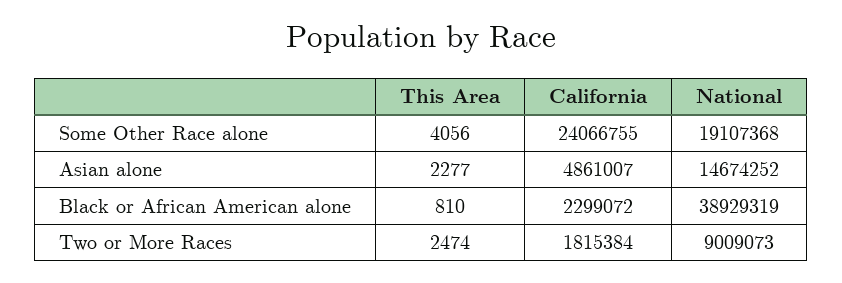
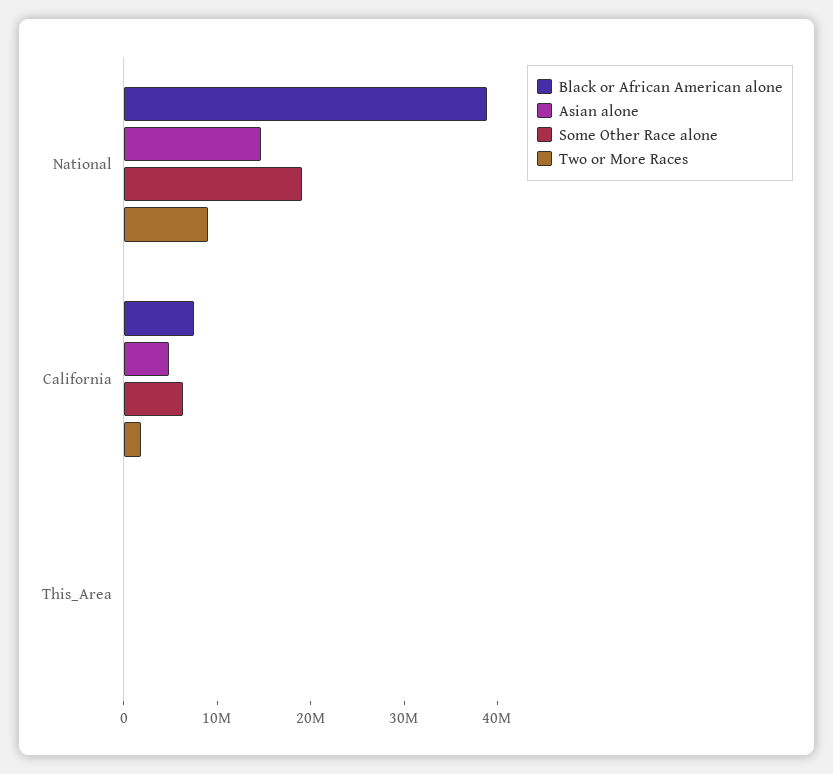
Some Other Race alone, California: 24066755 -> 6000000
Black or African American alone, California: 2299072 -> 8000000

